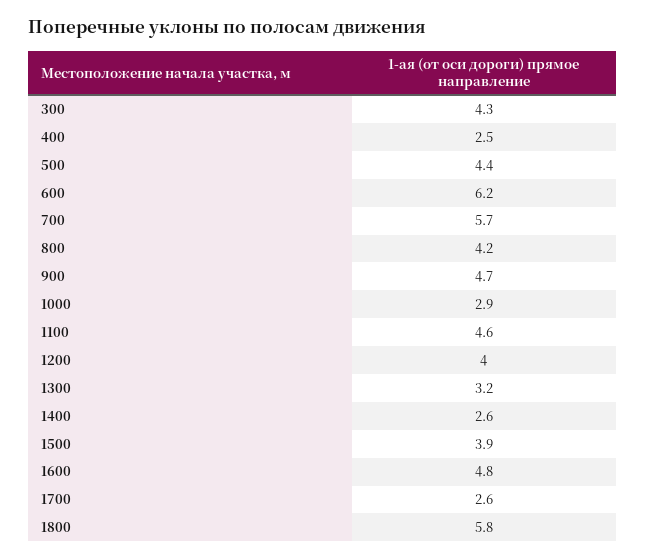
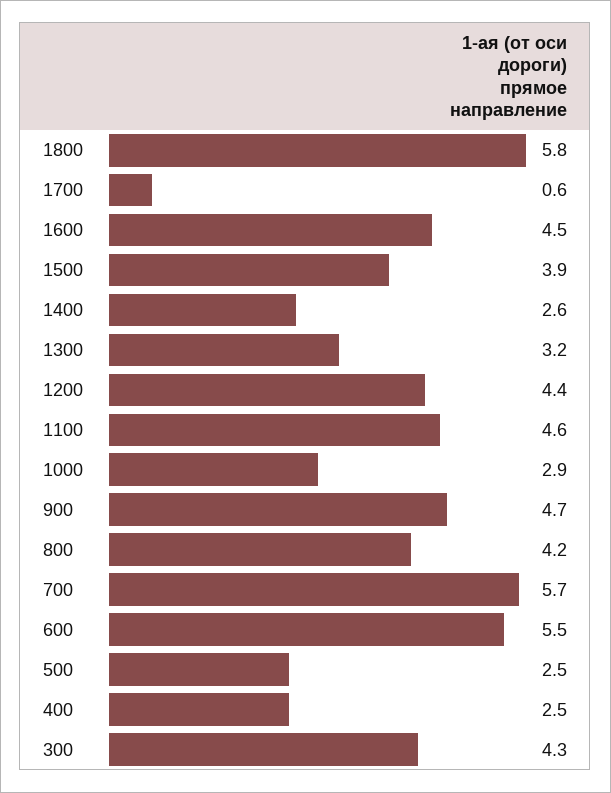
500: 4.4 -> 2.5
600: 6.2 -> 5.5
1200: 4 -> 4.4
1600: 4.8 -> 4.5
1700: 2.6 -> 0.6

